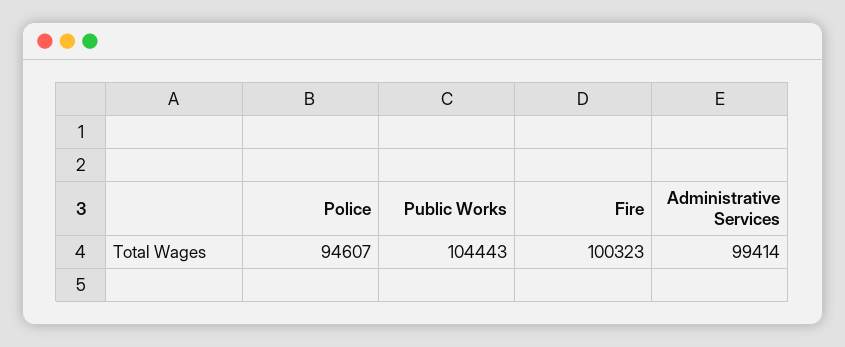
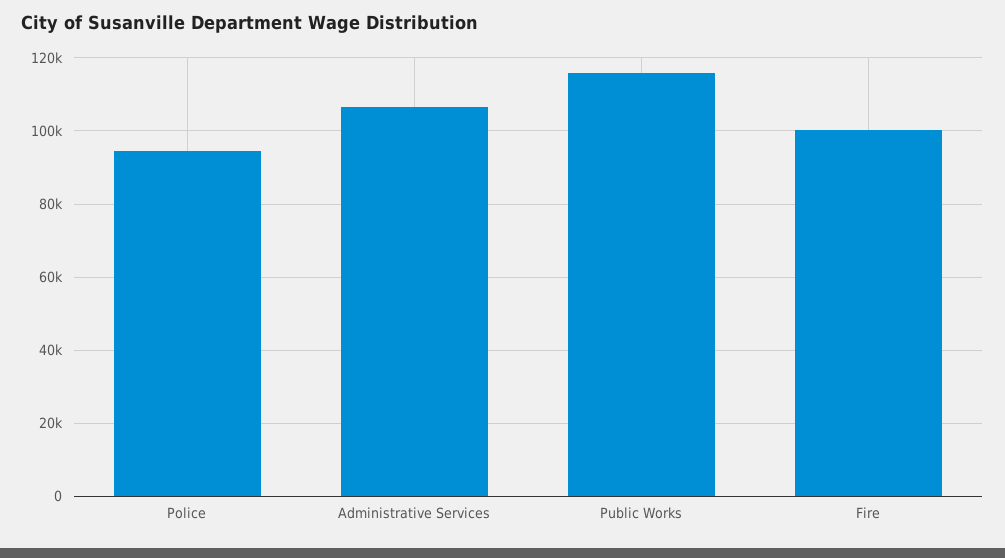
Public Works: 104443 -> 116000
Administrative Services: 99414 -> 106000

